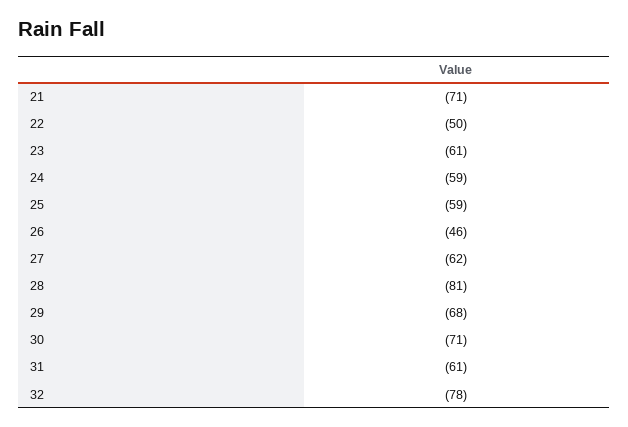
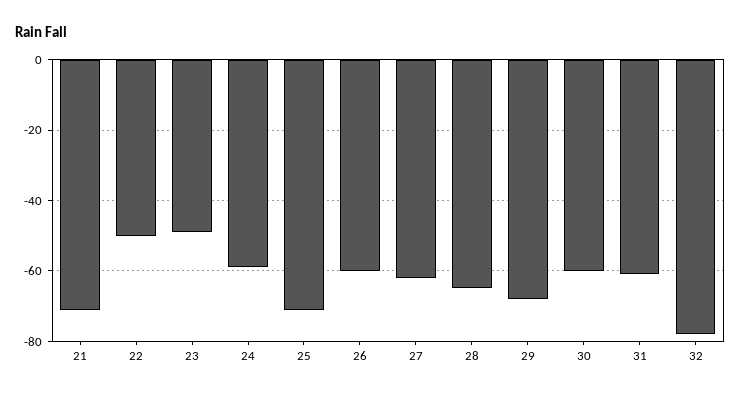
23: -61 -> -50
25: -59 -> -70
26: -46 -> -60
28: -81 -> -65
30: -71 -> -60

